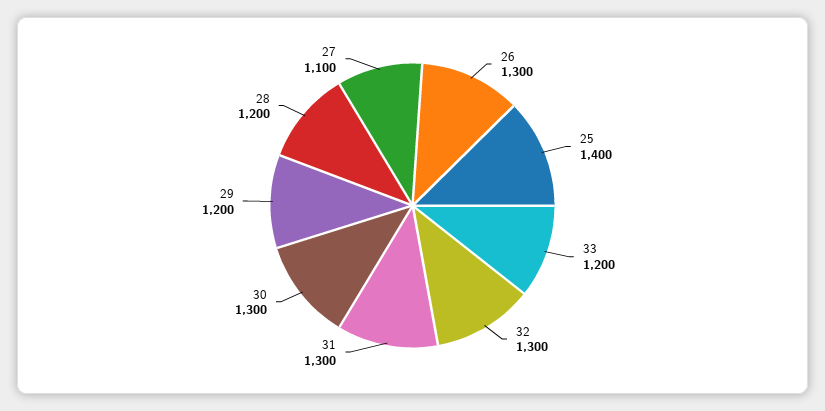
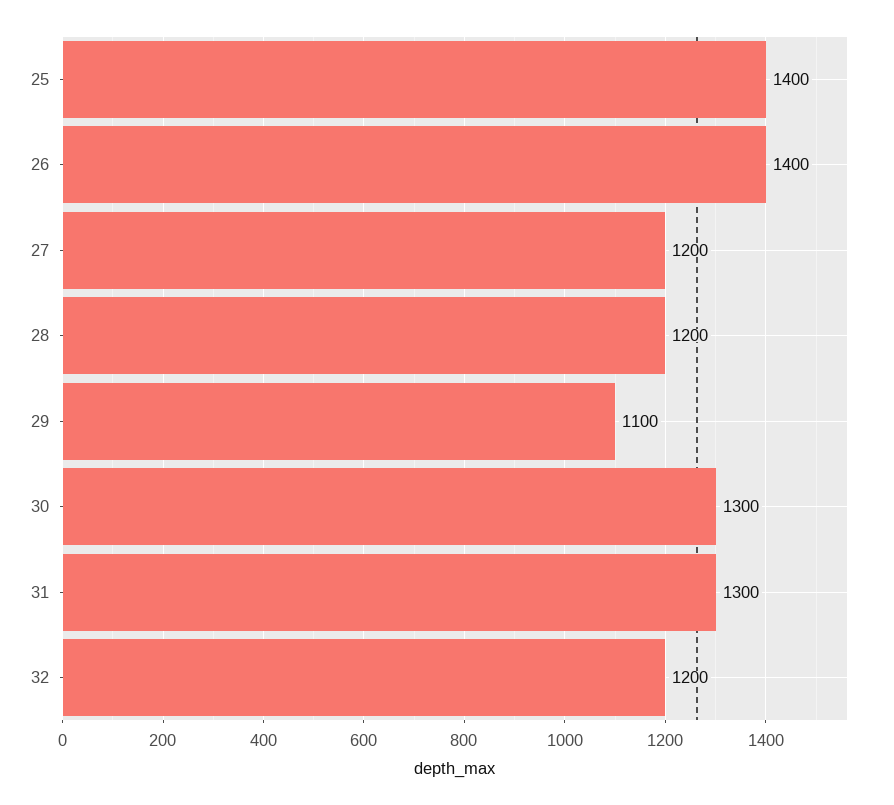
26: 1300 -> 1400
33: 1200 -> none
32: 1300 -> 1200
29: 1200 -> 1100
27: 1100 -> 1200

